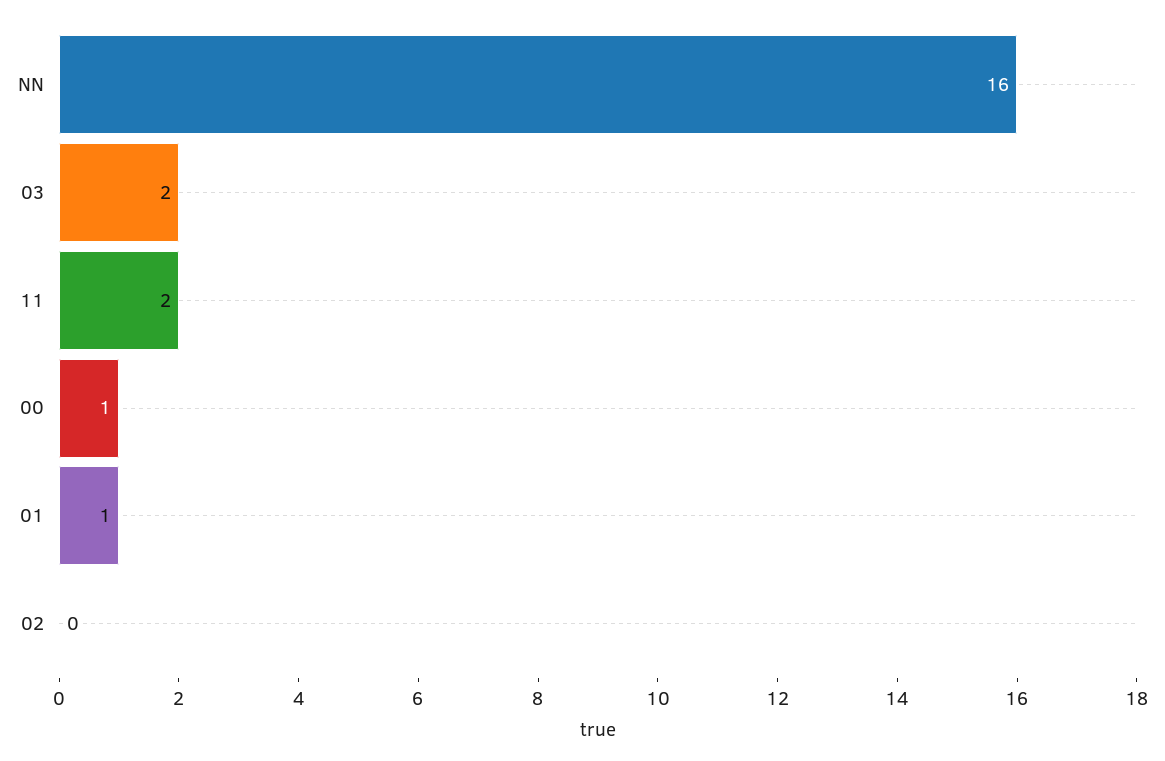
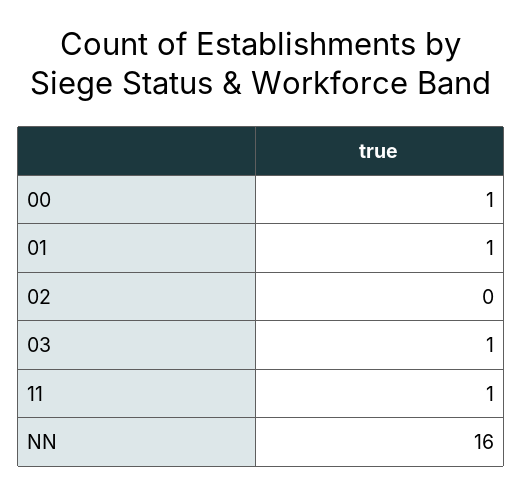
03: 2 -> 1
11: 2 -> 1

